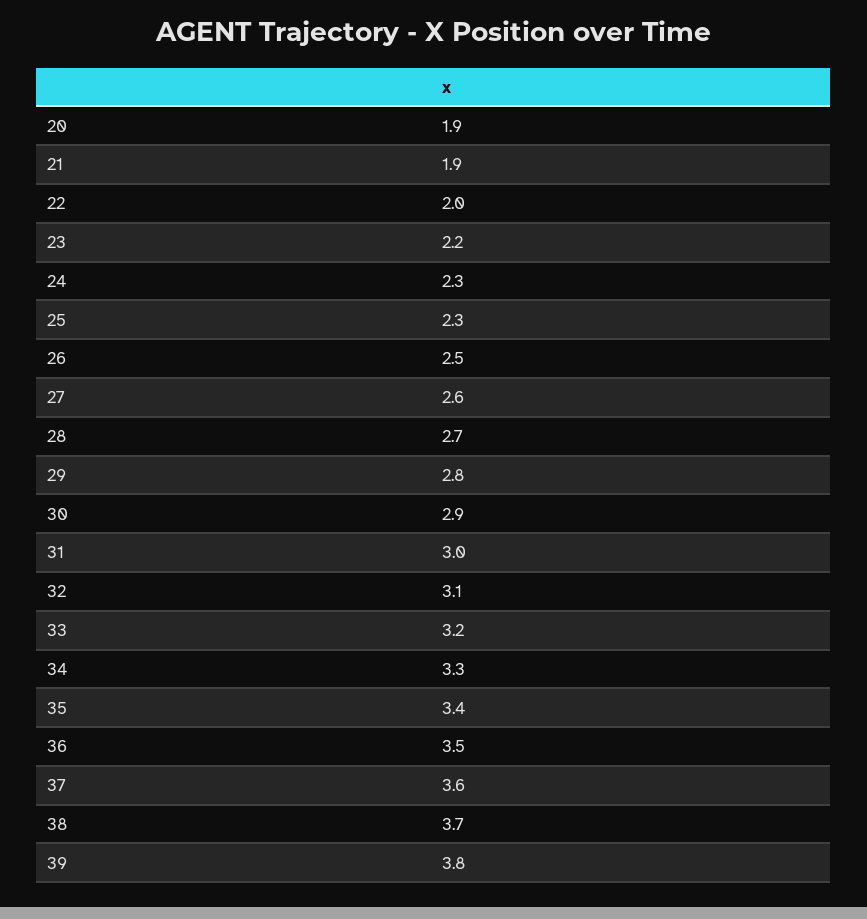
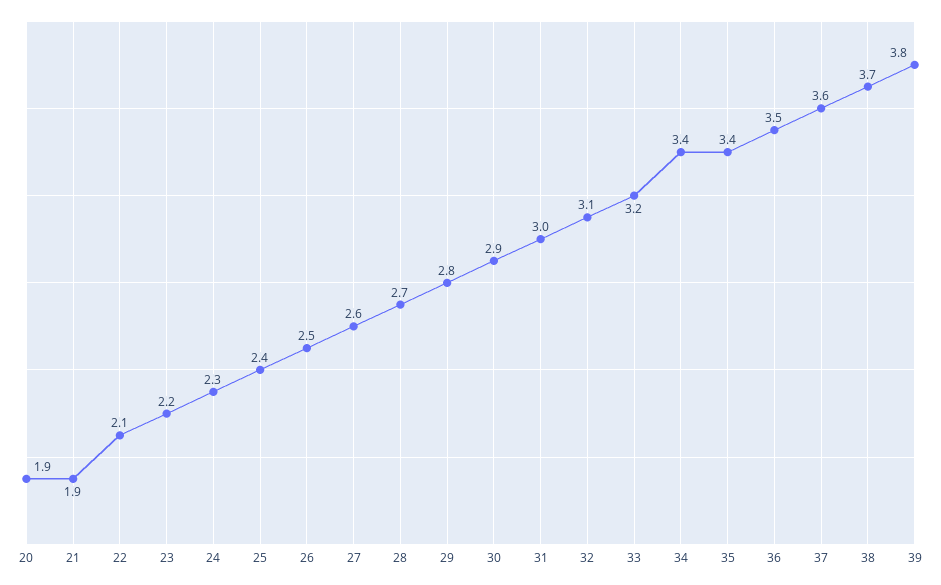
22: 2 -> 2.1
25: 2.3 -> 2.4
34: 3.3 -> 3.4

